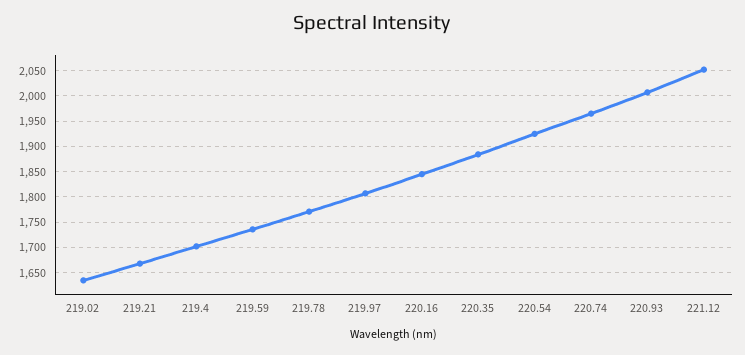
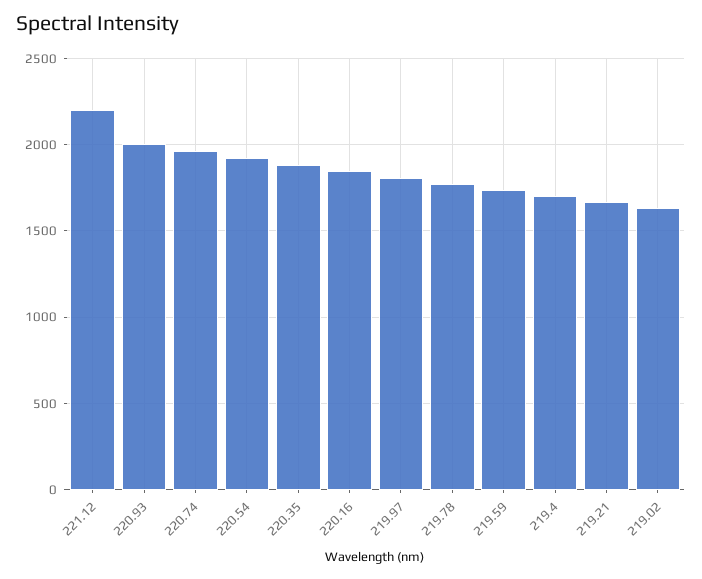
221.12: 2050 -> 2200

